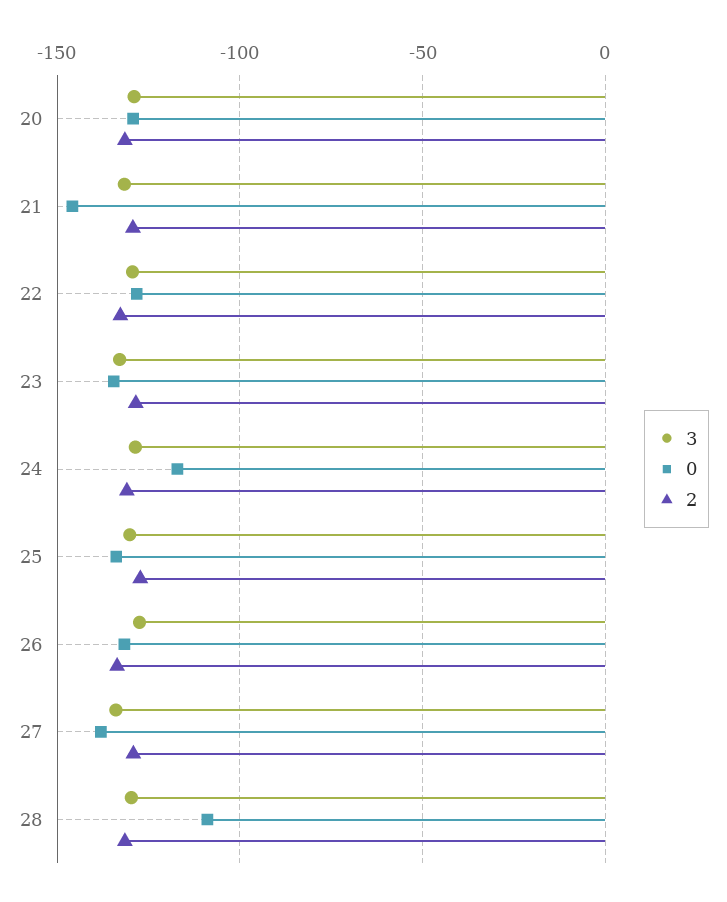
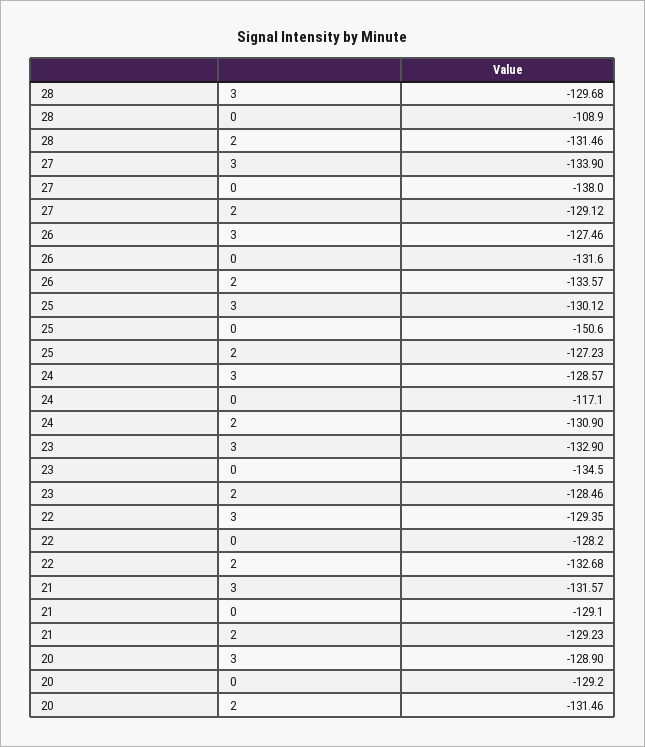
0, 21: -145 -> -129.1
0, 25: -135 -> -150.6

